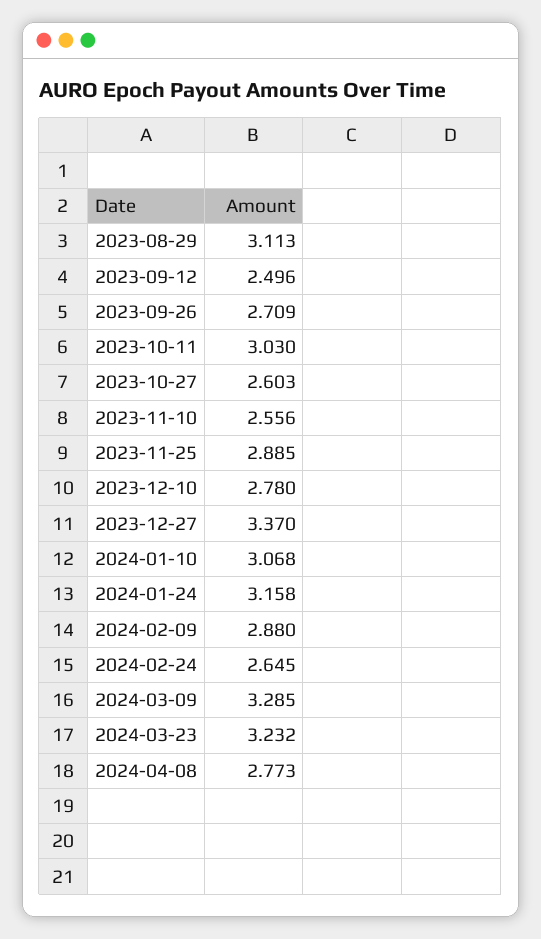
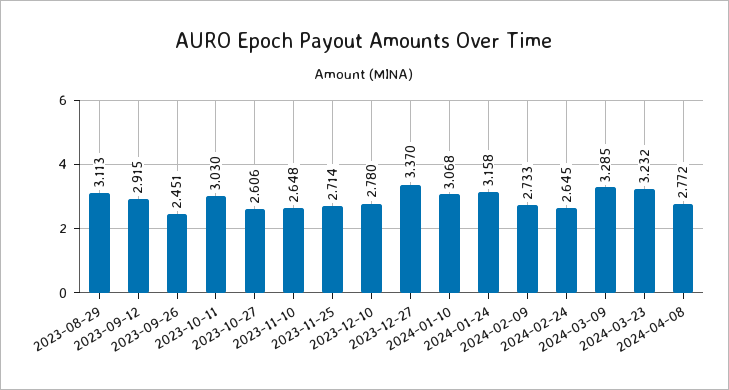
2023-09-12: 2.496 -> 2.915
2023-09-26: 2.709 -> 2.451
2023-10-27: 2.603 -> 2.606
2023-11-10: 2.556 -> 2.648
2023-11-25: 2.885 -> 2.714
2024-02-09: 2.88 -> 2.733
2024-04-08: 2.773 -> 2.772

